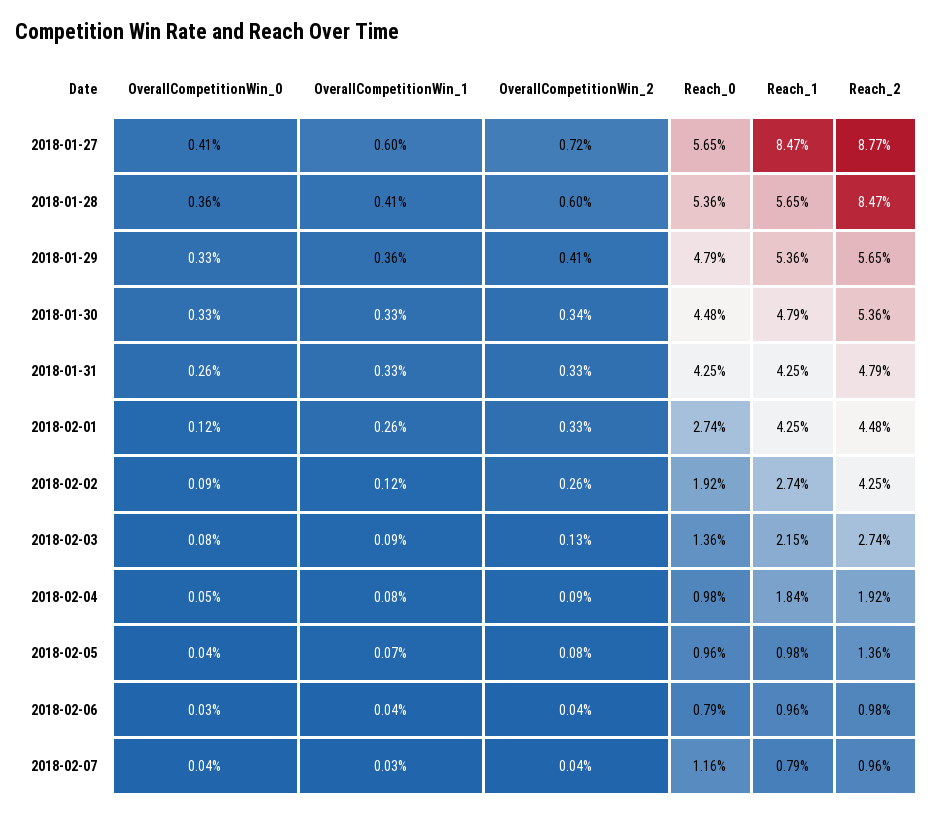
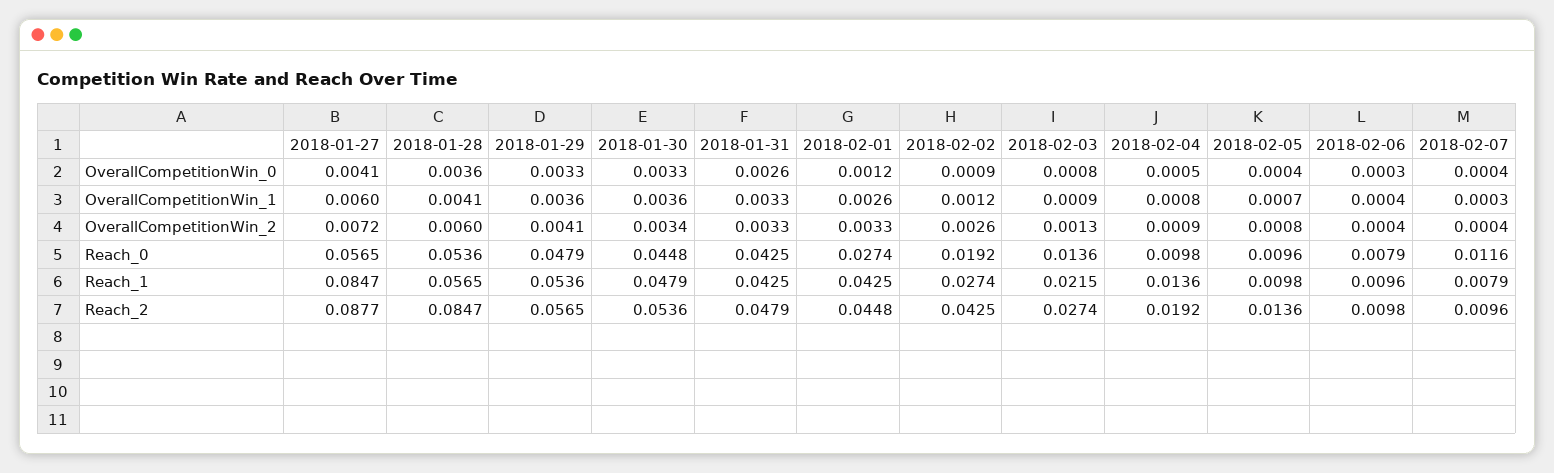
OverallCompetitionWin_1, 2018-01-30: 0.0033 -> 0.0036
Reach_1, 2018-02-04: 0.0184 -> 0.0136

